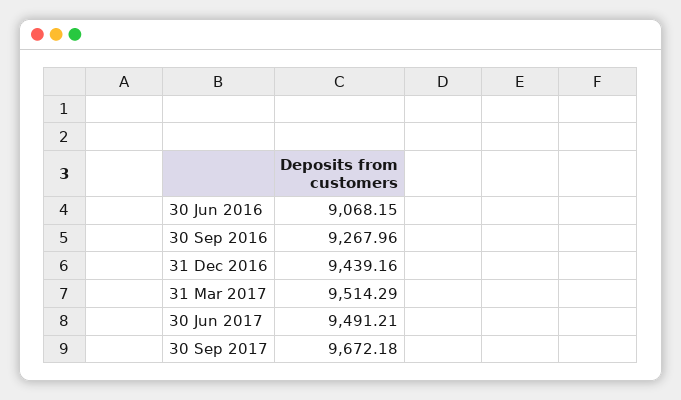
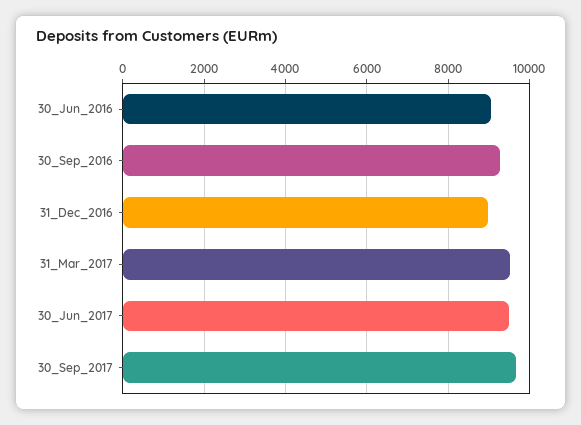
31 Dec 2016: 9439.16 -> 9000

